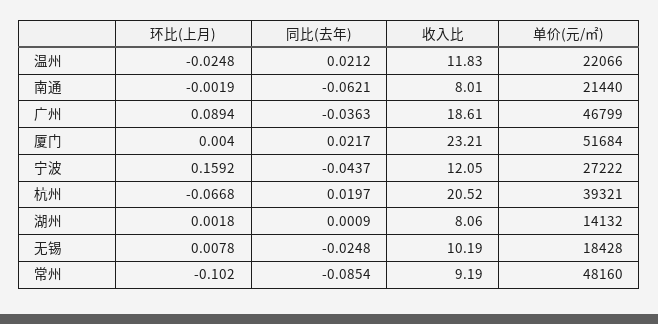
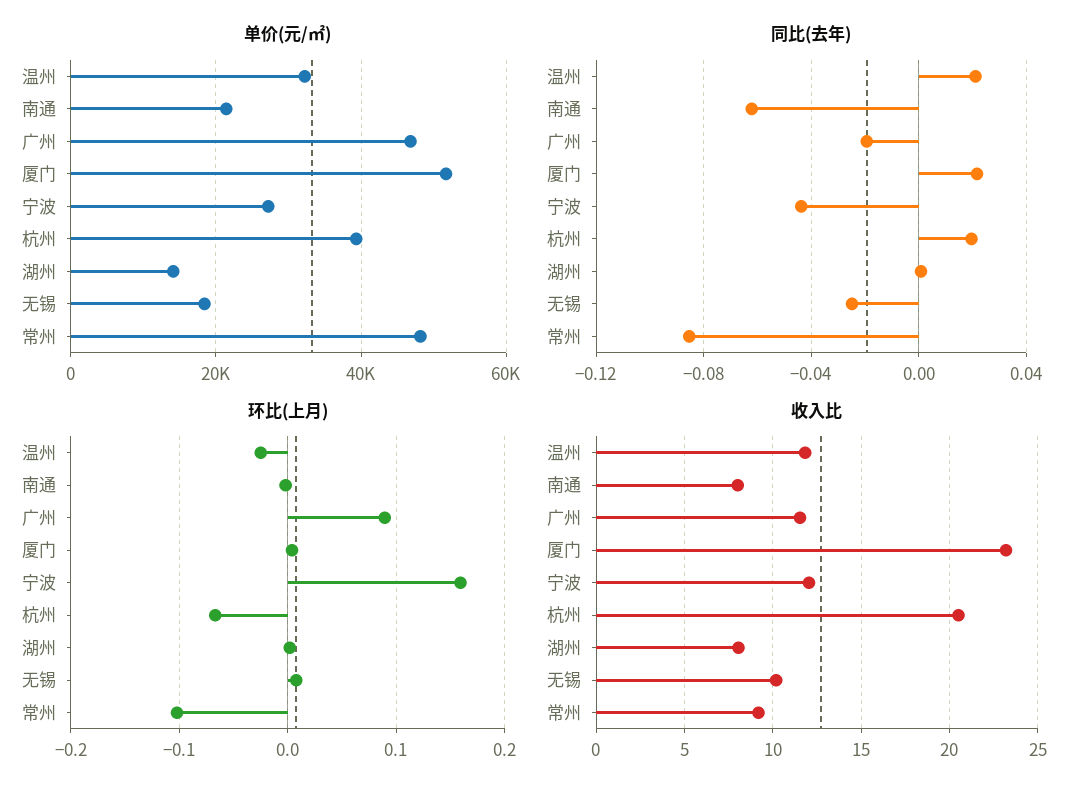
单价(元/㎡), 温州: 22066 -> 32000
同比(去年), 广州: -0.0363 -> -0.02
收入比, 广州: 18.61 -> 11.5

